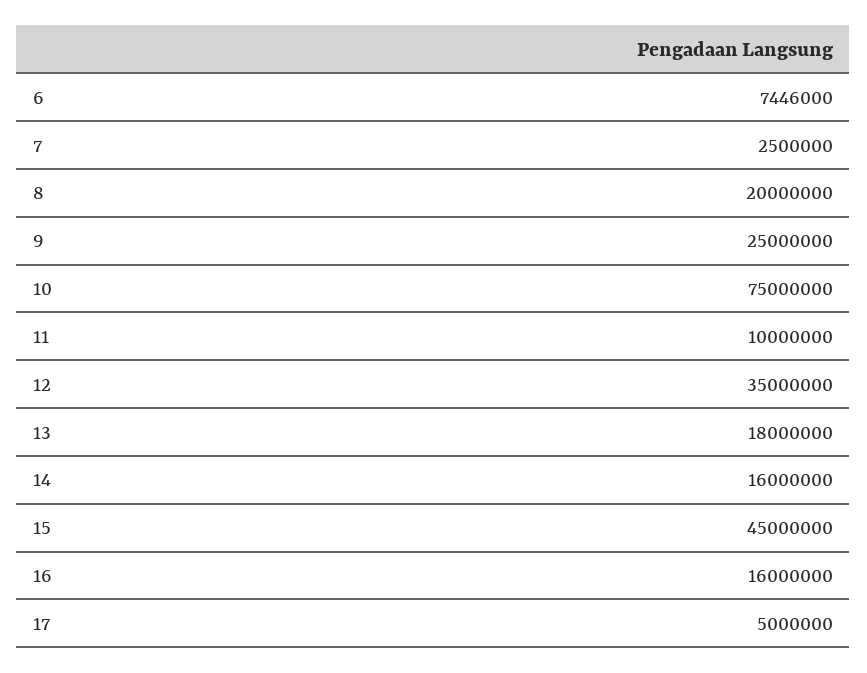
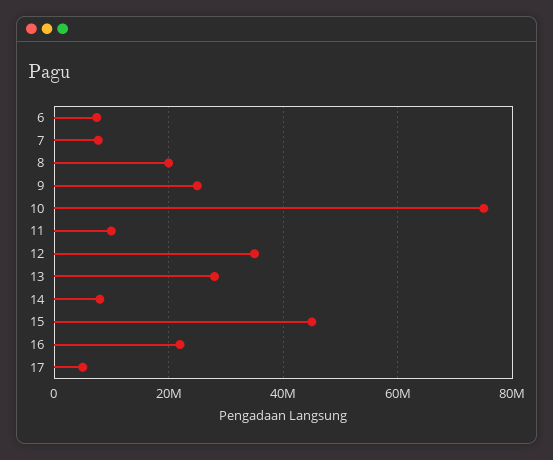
7: 2500000 -> 8000000
13: 18000000 -> 28000000
14: 16000000 -> 8000000
16: 16000000 -> 22000000

